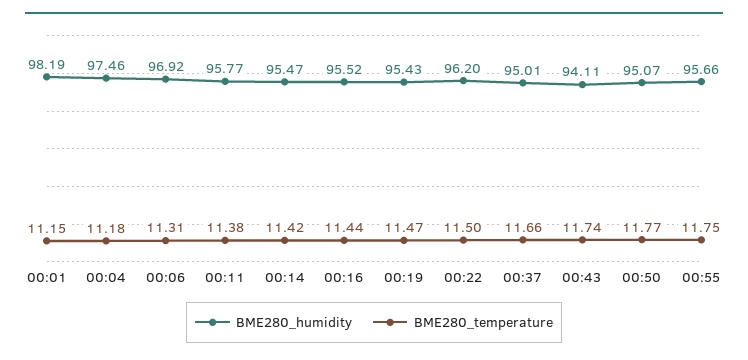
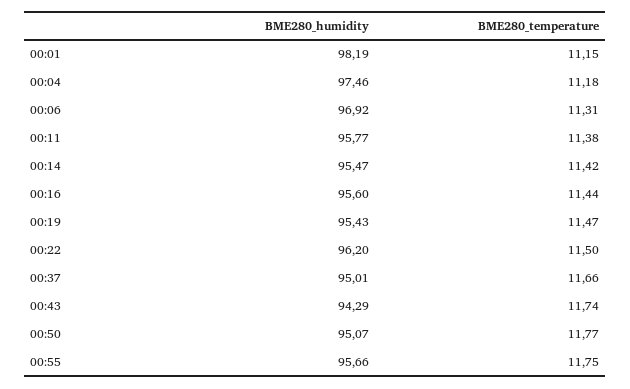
BME280_humidity, 00:16: 95.52 -> 95.6
BME280_humidity, 00:43: 94.11 -> 94.29

